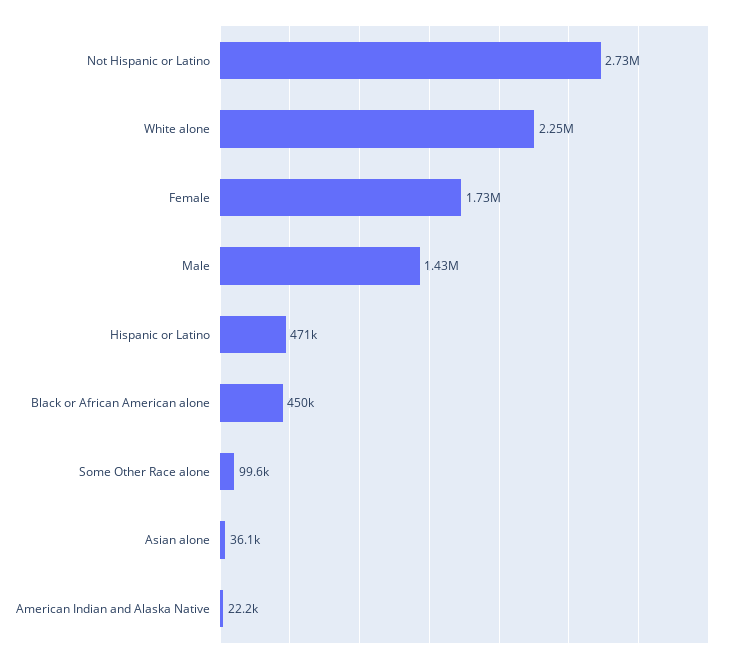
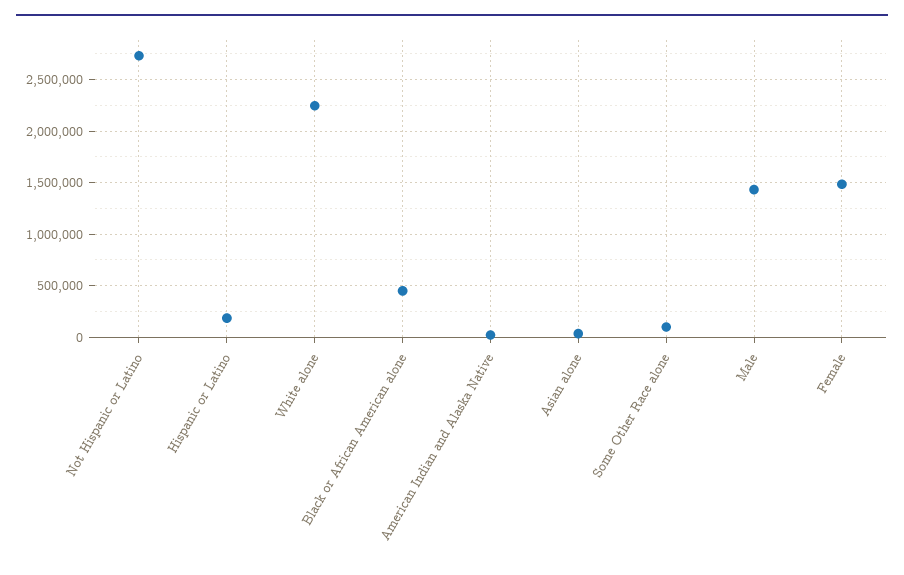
Female: 1730000 -> 1500000
Hispanic or Latino: 471000 -> 200000

